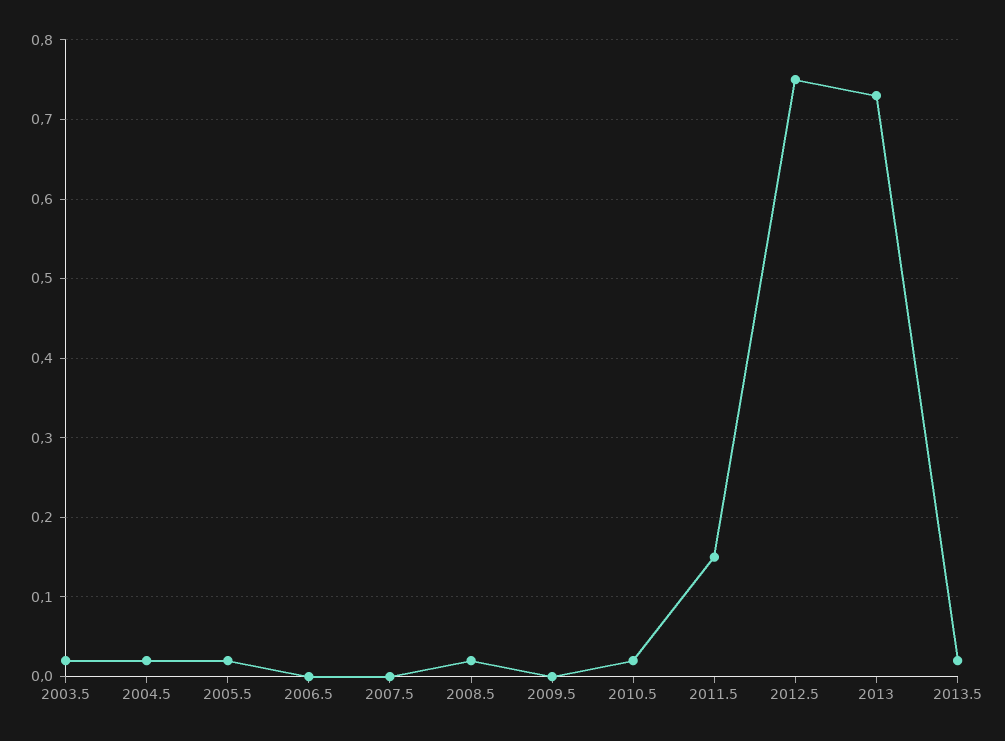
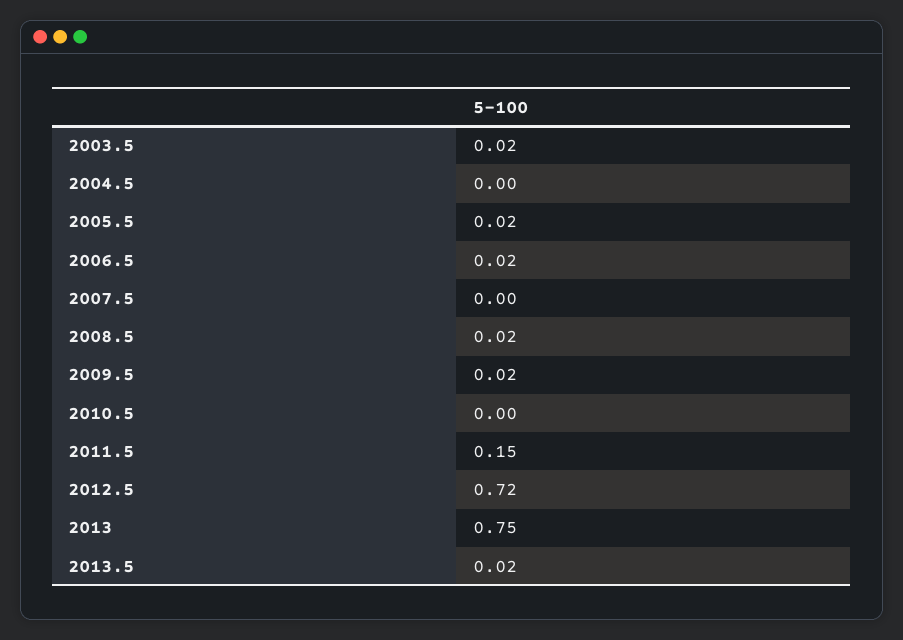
2004.5: 0.02 -> 0
2006.5: 0 -> 0.02
2009.5: 0 -> 0.02
2010.5: 0.02 -> 0
2012.5: 0.75 -> 0.72
2013: 0.73 -> 0.75

